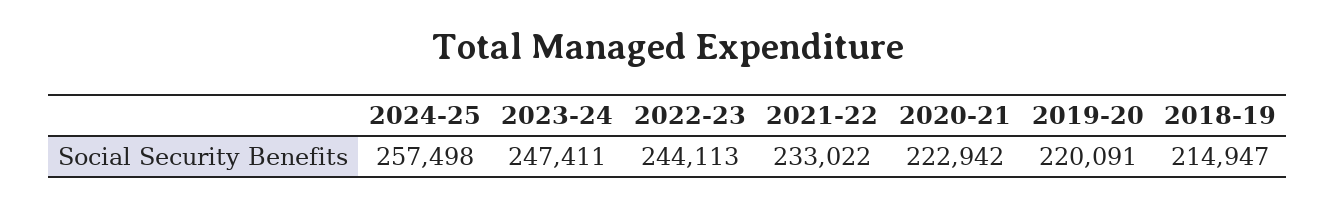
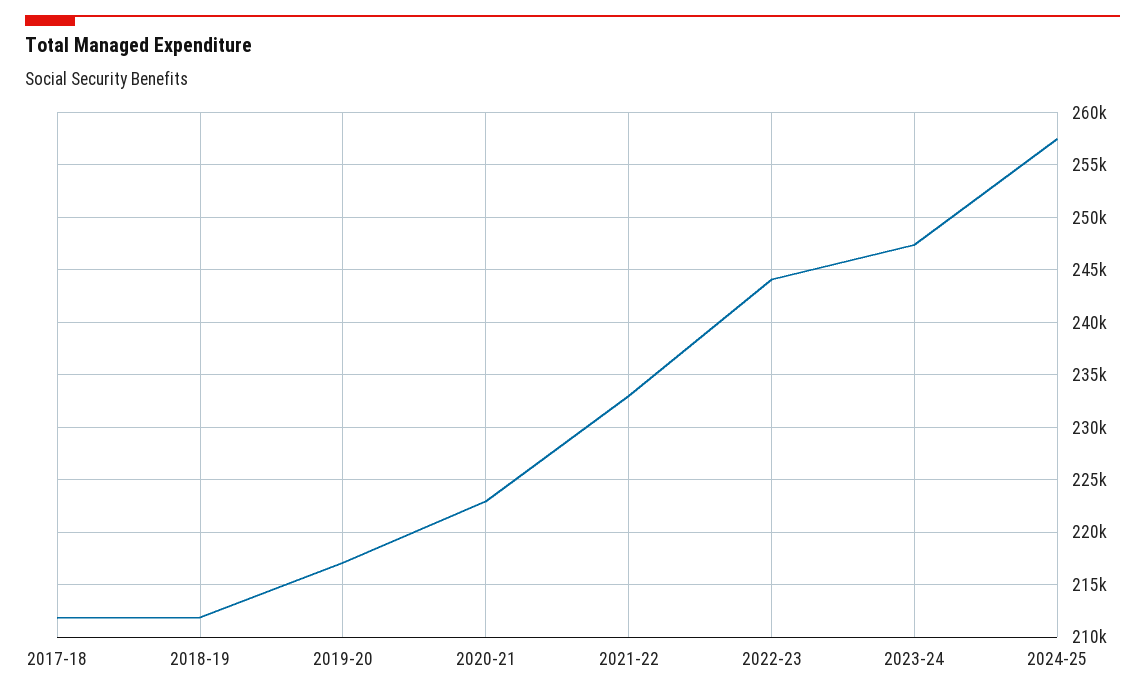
2019-20: 220091 -> 217000
2018-19: 214947 -> 212000
2017-18: none -> 212000

